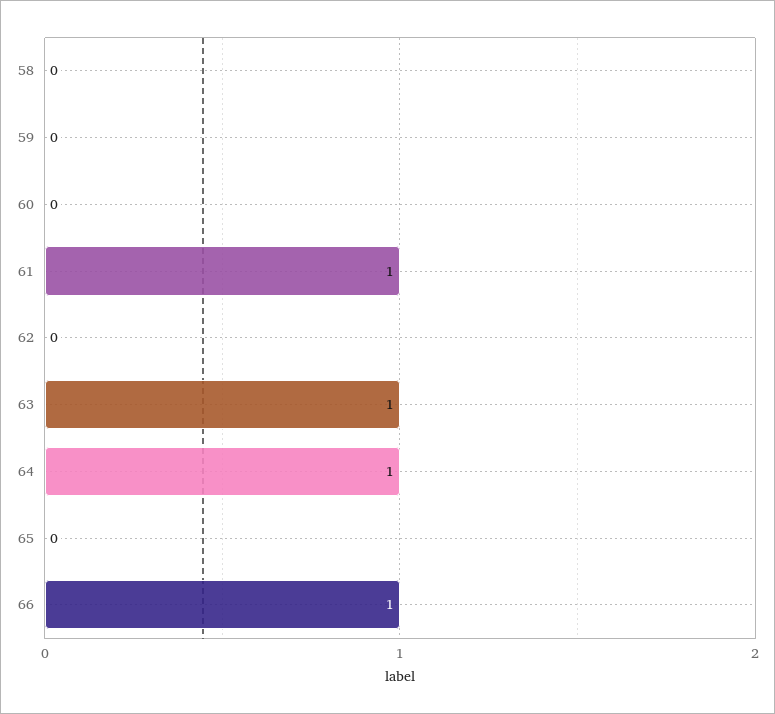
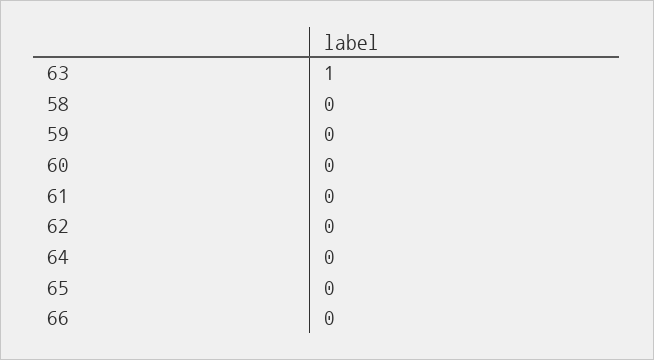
61: 1 -> 0
64: 1 -> 0
66: 1 -> 0

